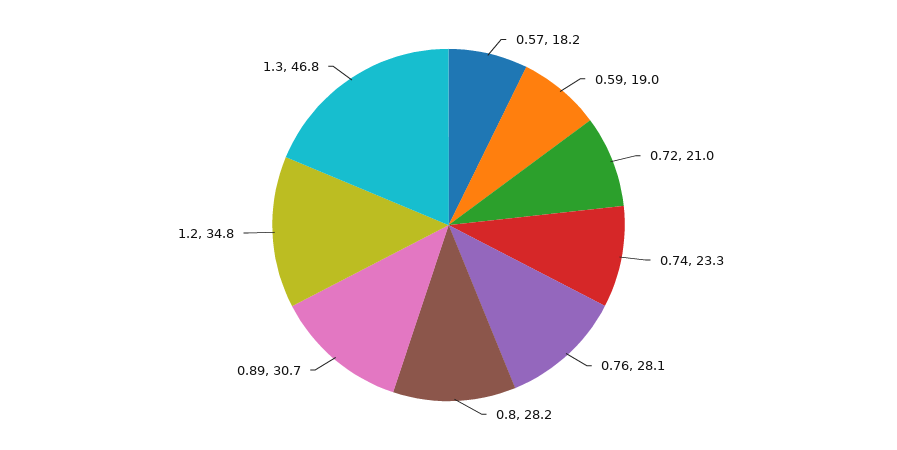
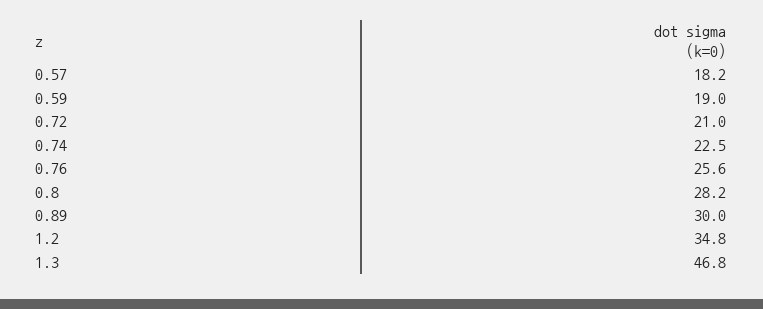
0.74: 23.3 -> 22.5
0.76: 28.1 -> 25.6
0.89: 30.7 -> 30

